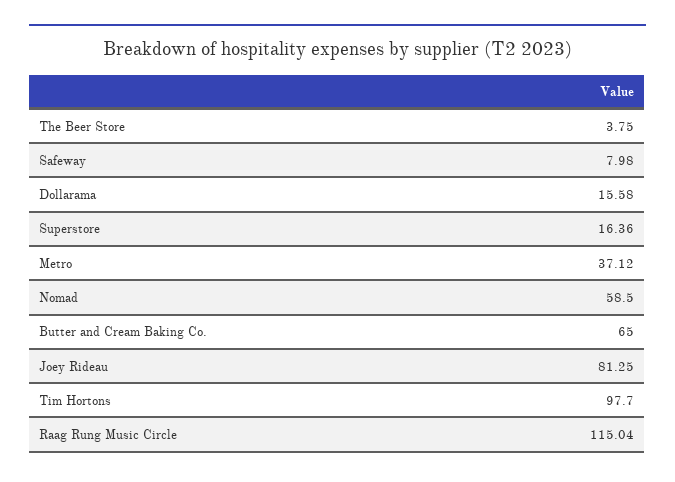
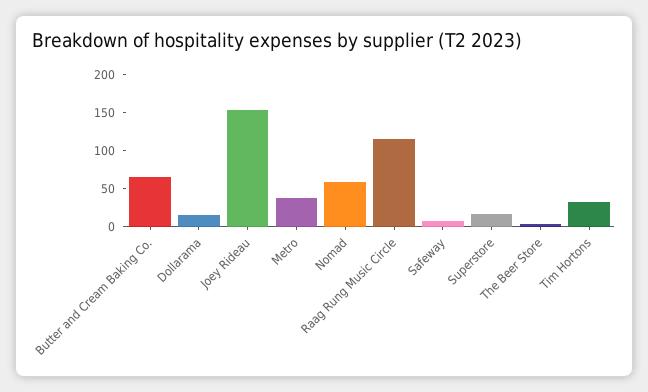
Joey Rideau: 81.25 -> 150
Tim Hortons: 97.7 -> 25

